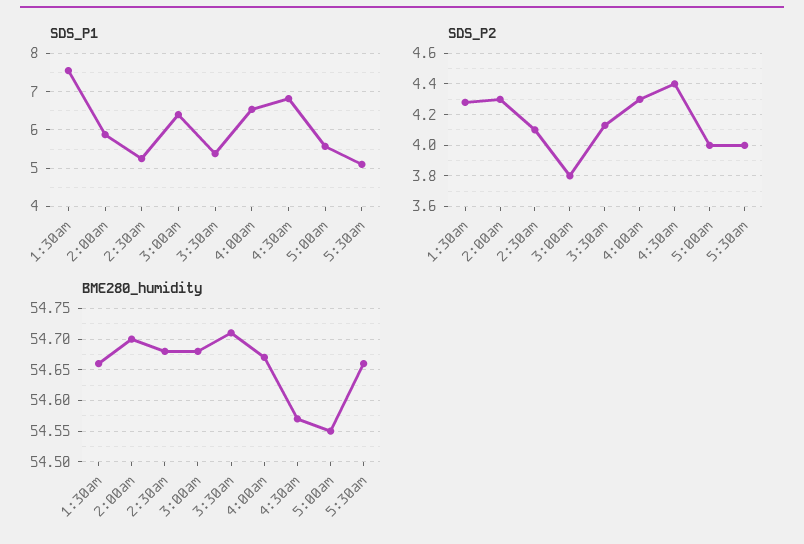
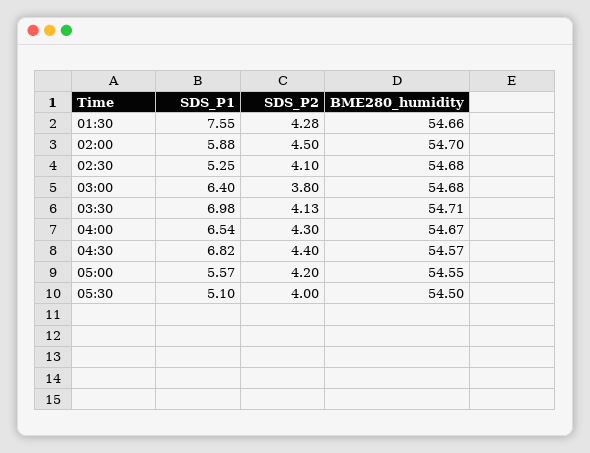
SDS_P1, 3:30am: 5.4 -> 6.98
SDS_P2, 2:00am: 4.3 -> 4.5
SDS_P2, 5:00am: 4 -> 4.2
BME280_humidity, 5:30am: 54.66 -> 54.5

